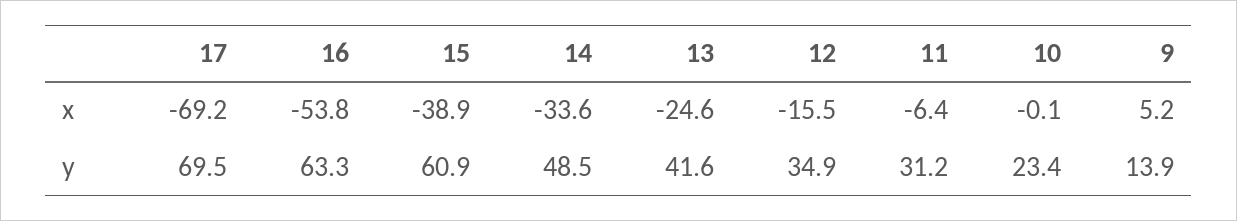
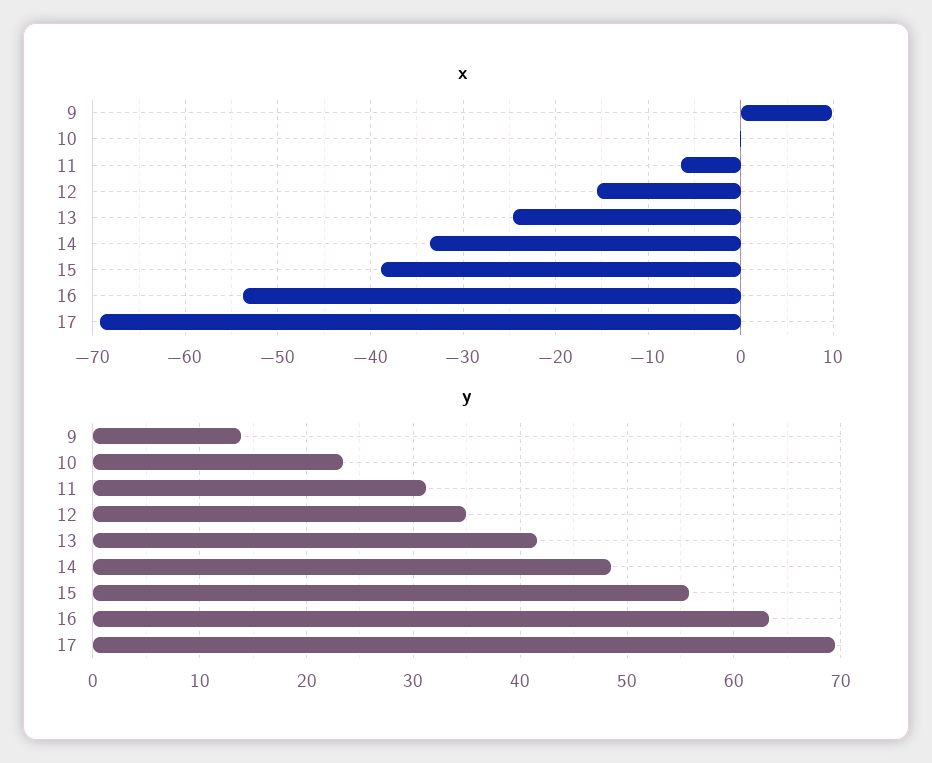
x, 9: 5.2 -> 10
y, 15: 60.9 -> 56

